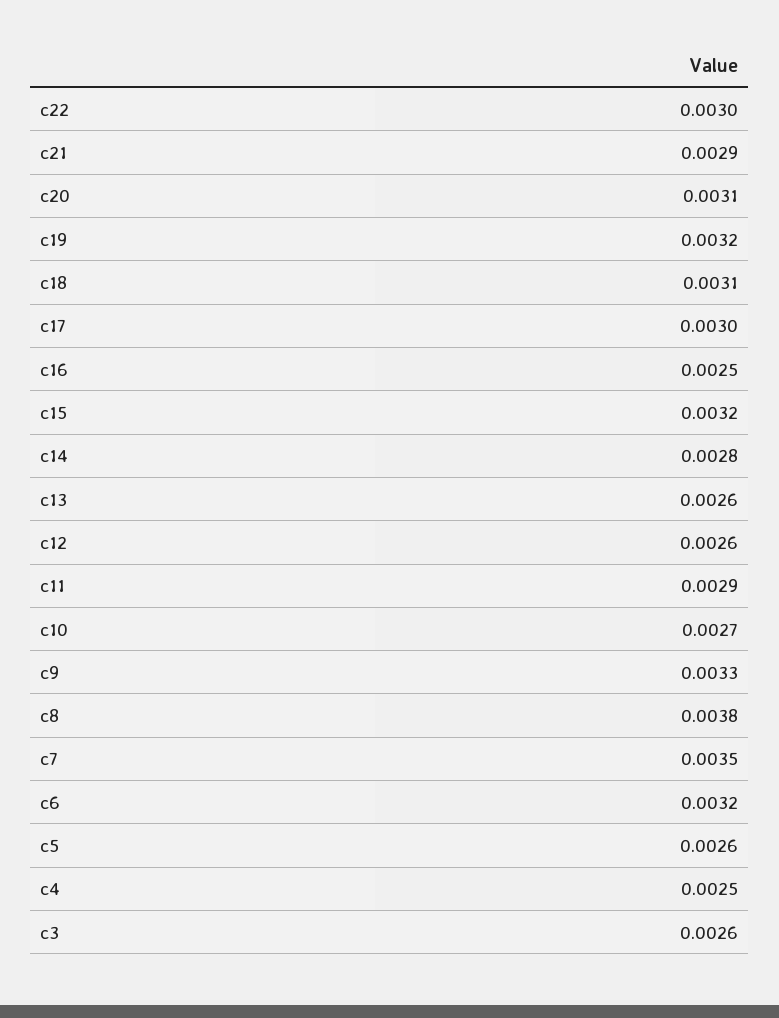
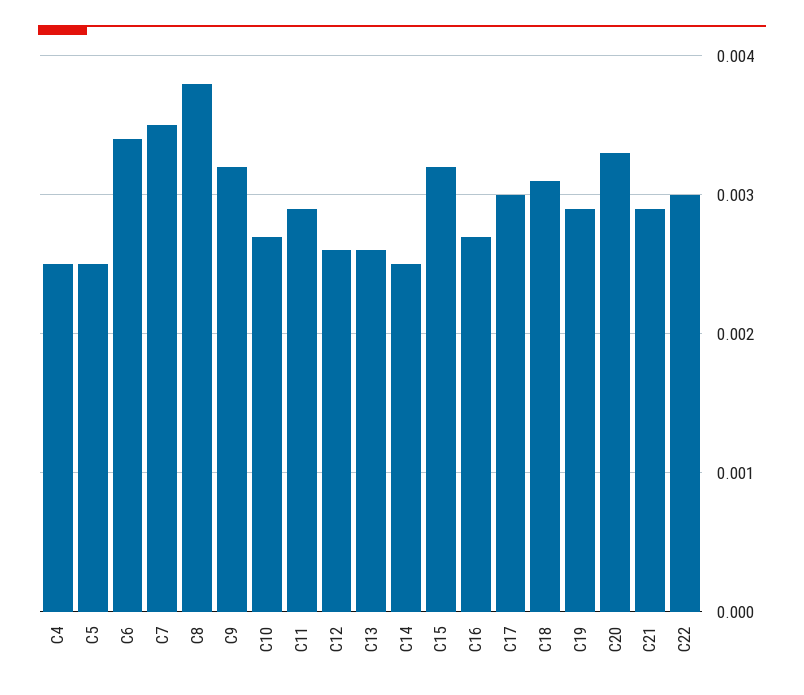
c20: 0.0031 -> 0.0033
c19: 0.0032 -> 0.0029
c16: 0.0025 -> 0.0027
c14: 0.0028 -> 0.0025
c9: 0.0033 -> 0.0032
c6: 0.0032 -> 0.0034
c5: 0.0026 -> 0.0025
c3: 0.0026 -> none

